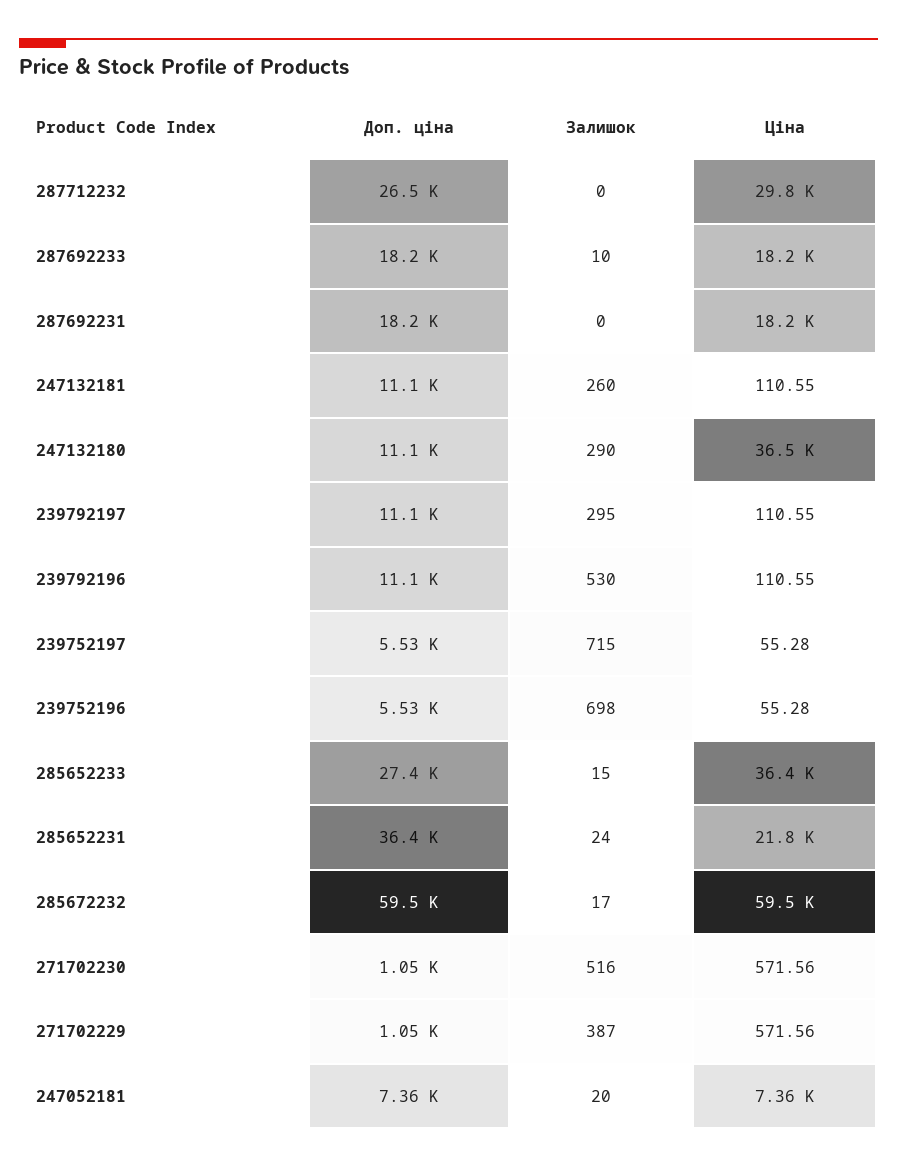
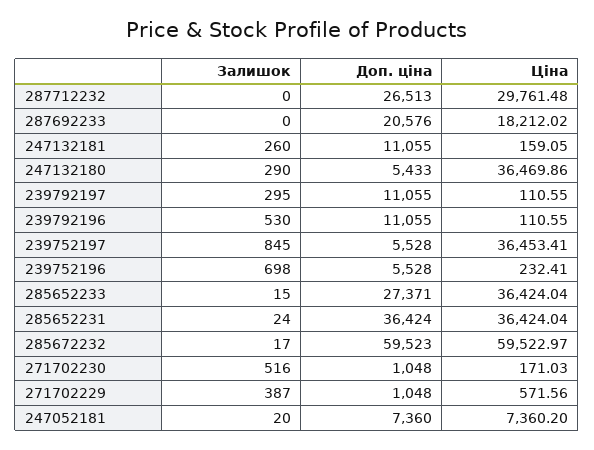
Доп. ціна, 287692233: 18200 -> 20576
Залишок, 287692233: 10 -> 0
Доп. ціна, 287692231: 18200 -> none
Залишок, 287692231: 0 -> none
Ціна, 287692231: 18200 -> none
Ціна, 247132181: 110.55 -> 159.05
Доп. ціна, 247132180: 11100 -> 5433
Залишок, 239752197: 715 -> 845
Ціна, 239752197: 55.28 -> 36453.41
Ціна, 239752196: 55.28 -> 232.41
Ціна, 285652231: 21800 -> 36424.04
Ціна, 271702230: 571.56 -> 171.03

